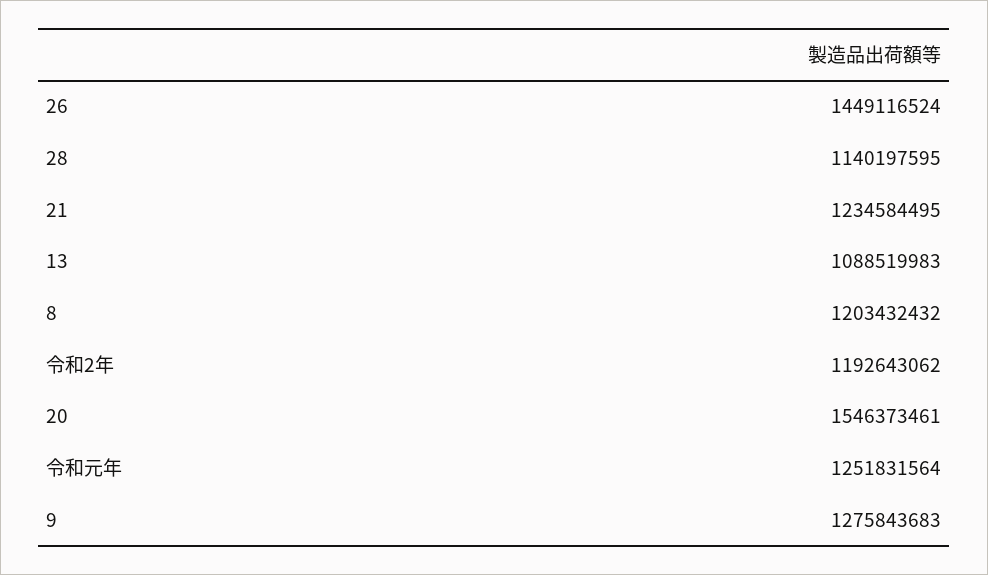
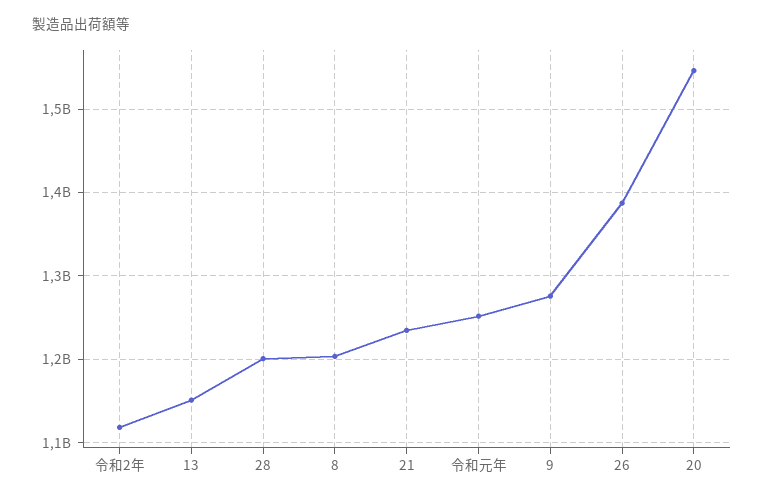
26: 1449116524 -> 1390000000
28: 1140197595 -> 1200000000
13: 1088519983 -> 1150000000
令和2年: 1192643062 -> 1120000000

